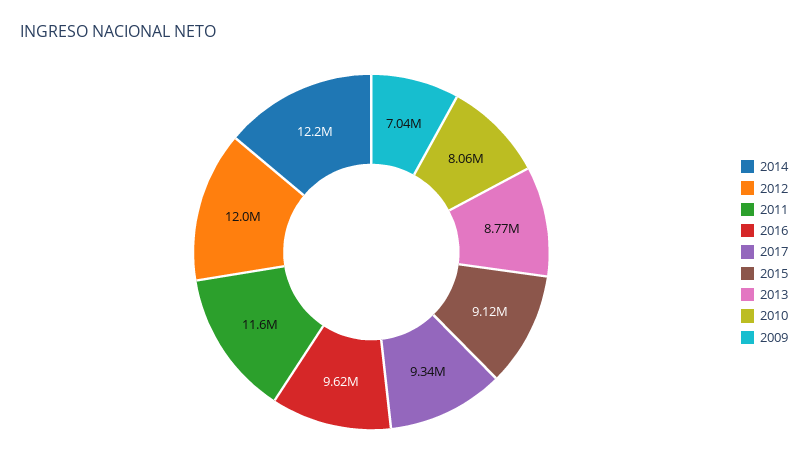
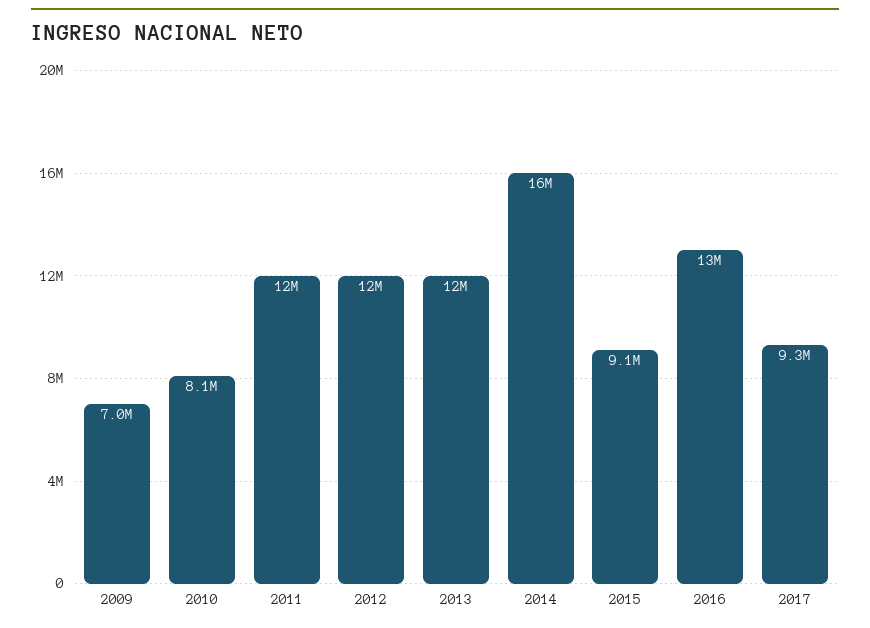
2014: 12200000 -> 16000000
2016: 9620000 -> 13000000
2013: 8770000 -> 12000000

